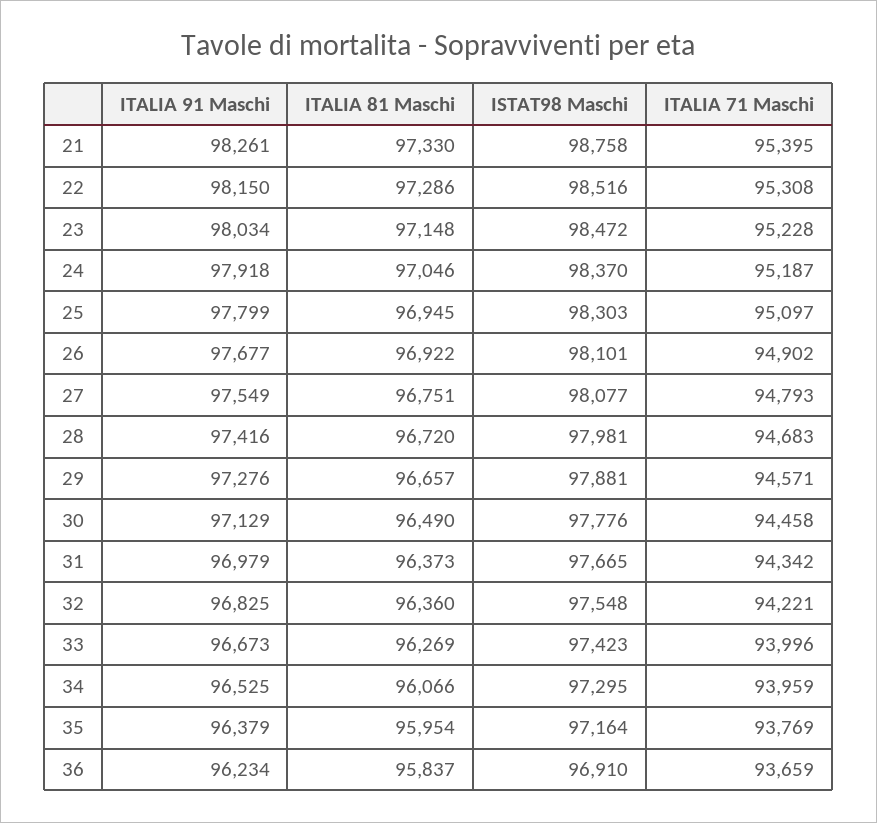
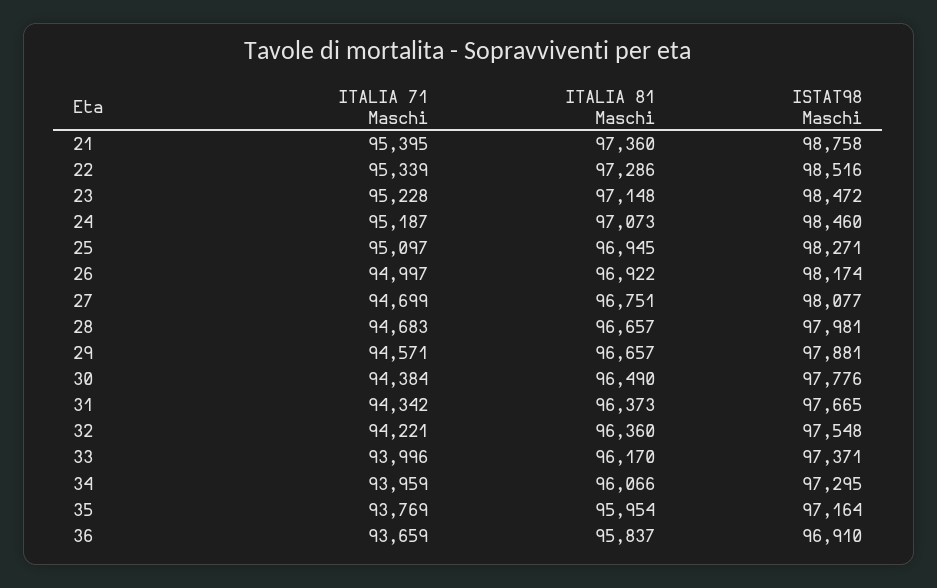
ITALIA 91 Maschi, 21: 98261 -> none
ITALIA 81 Maschi, 21: 97330 -> 97360
ITALIA 91 Maschi, 22: 98150 -> none
ITALIA 71 Maschi, 22: 95308 -> 95339
ITALIA 91 Maschi, 23: 98034 -> none
ITALIA 91 Maschi, 24: 97918 -> none
ITALIA 81 Maschi, 24: 97046 -> 97073
ISTAT98 Maschi, 24: 98370 -> 98460
ITALIA 91 Maschi, 25: 97799 -> none
ISTAT98 Maschi, 25: 98303 -> 98271
ITALIA 91 Maschi, 26: 97677 -> none
ISTAT98 Maschi, 26: 98101 -> 98174
ITALIA 71 Maschi, 26: 94902 -> 94997
ITALIA 91 Maschi, 27: 97549 -> none
ITALIA 71 Maschi, 27: 94793 -> 94699
ITALIA 91 Maschi, 28: 97416 -> none
ITALIA 81 Maschi, 28: 96720 -> 96657
ITALIA 91 Maschi, 29: 97276 -> none
ITALIA 91 Maschi, 30: 97129 -> none
ITALIA 71 Maschi, 30: 94458 -> 94384
ITALIA 91 Maschi, 31: 96979 -> none
ITALIA 91 Maschi, 32: 96825 -> none
ITALIA 91 Maschi, 33: 96673 -> none
ITALIA 81 Maschi, 33: 96269 -> 96170
ISTAT98 Maschi, 33: 97423 -> 97371
ITALIA 91 Maschi, 34: 96525 -> none
ITALIA 91 Maschi, 35: 96379 -> none
ITALIA 91 Maschi, 36: 96234 -> none

